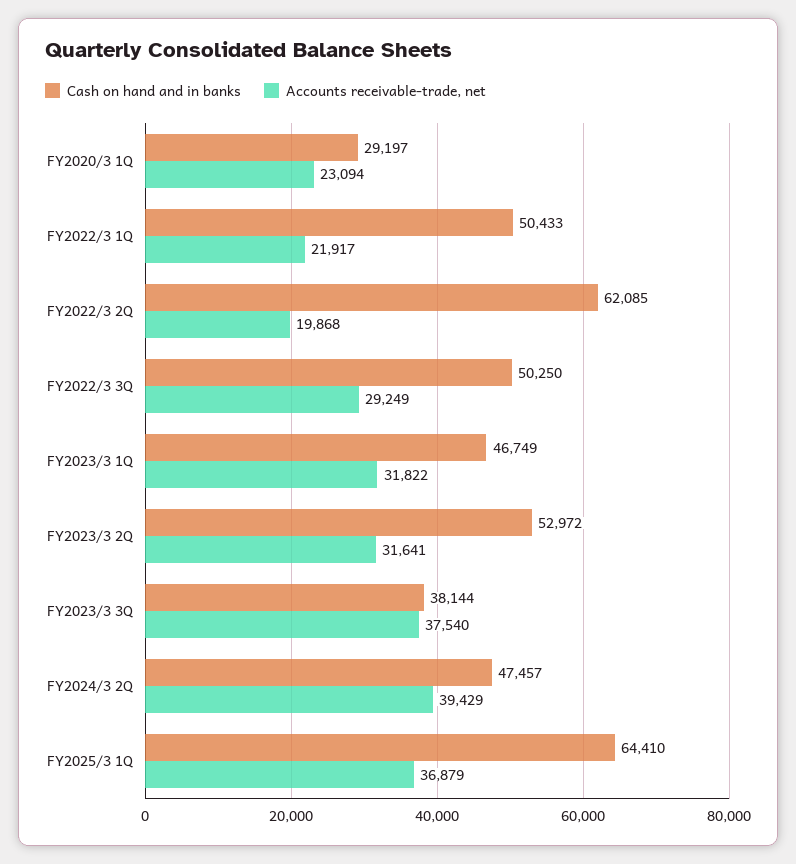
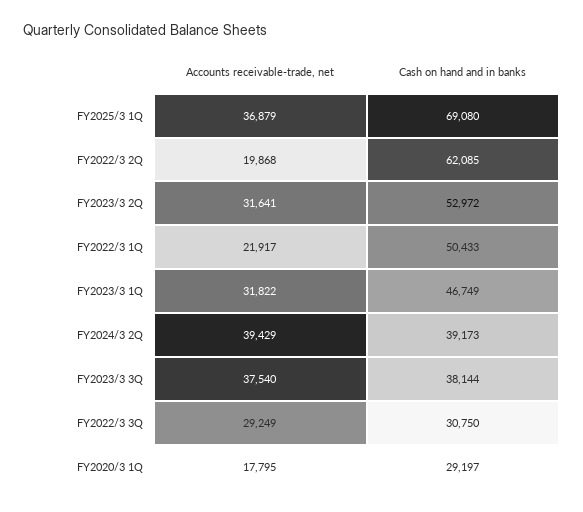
Accounts receivable-trade, net, FY2020/3 1Q: 23094 -> 17795
Cash on hand and in banks, FY2022/3 3Q: 50250 -> 30750
Cash on hand and in banks, FY2024/3 2Q: 47457 -> 39173
Cash on hand and in banks, FY2025/3 1Q: 64410 -> 69080

